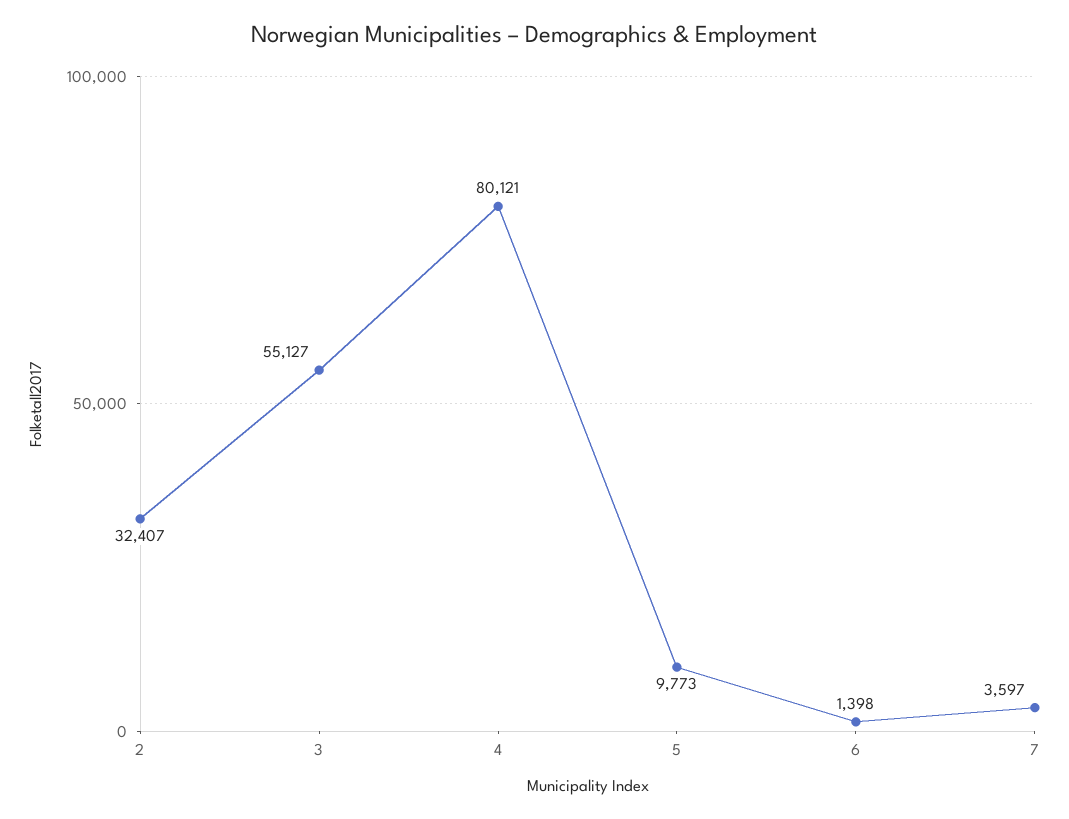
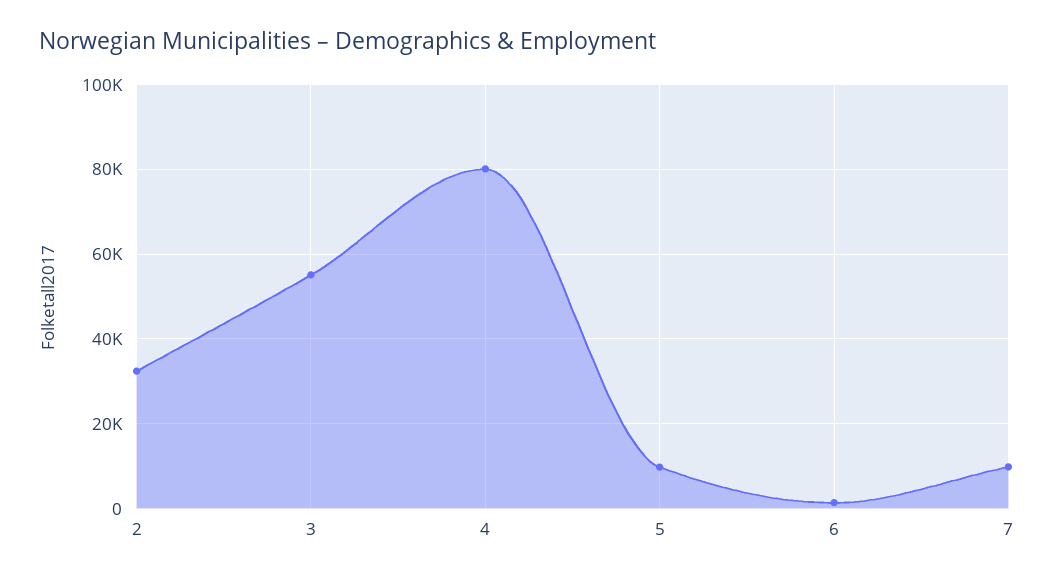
7: 3597 -> 10000

